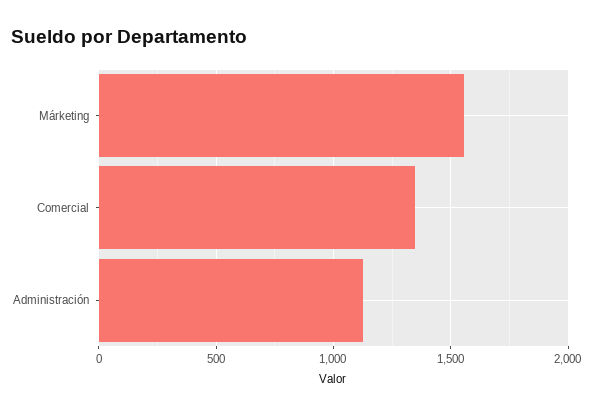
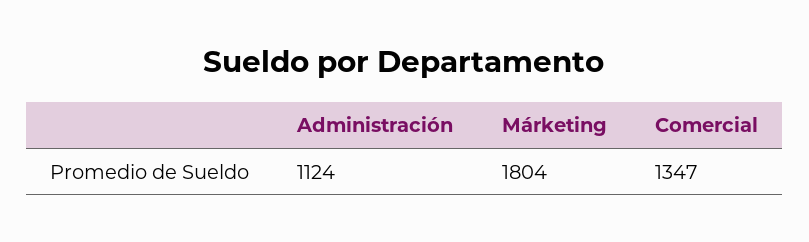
Márketing: 1550 -> 1804

